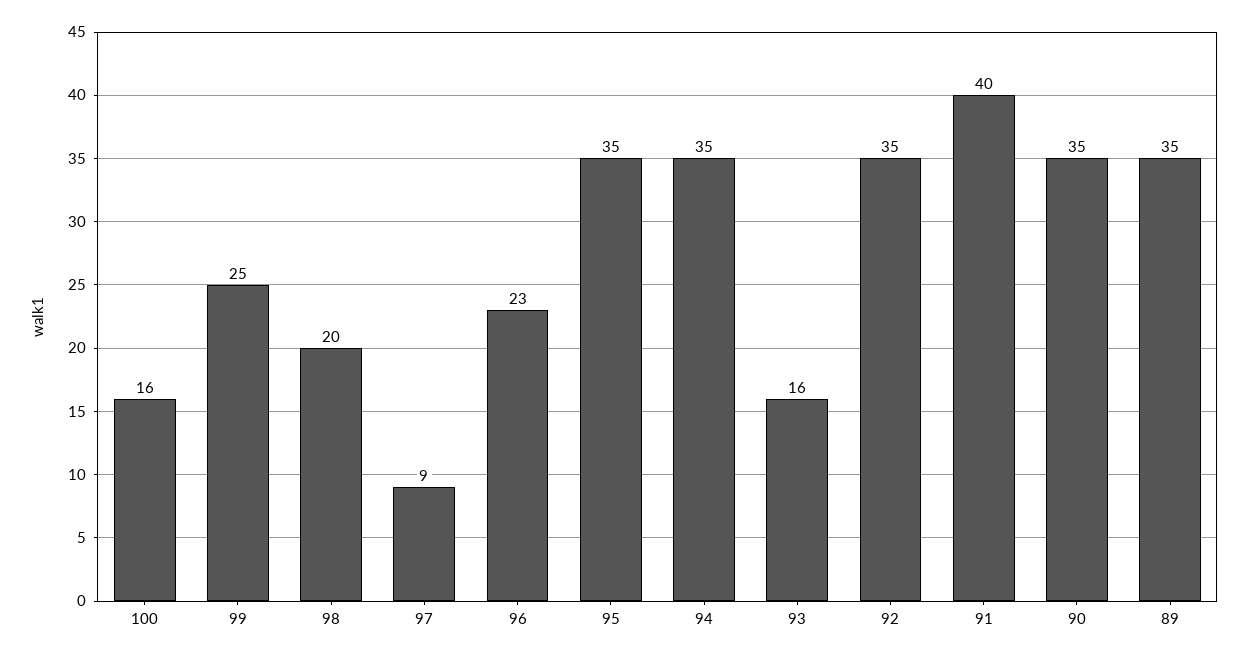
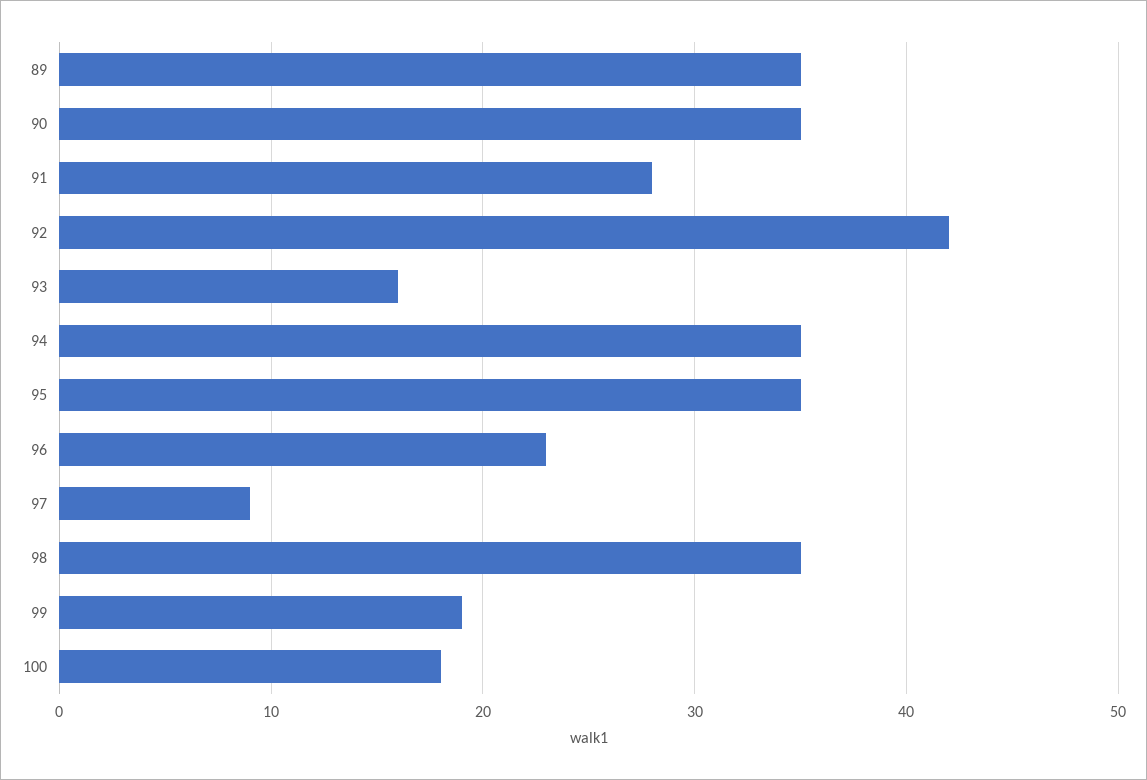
100: 16 -> 18
99: 25 -> 19
98: 20 -> 35
92: 35 -> 42
91: 40 -> 28

